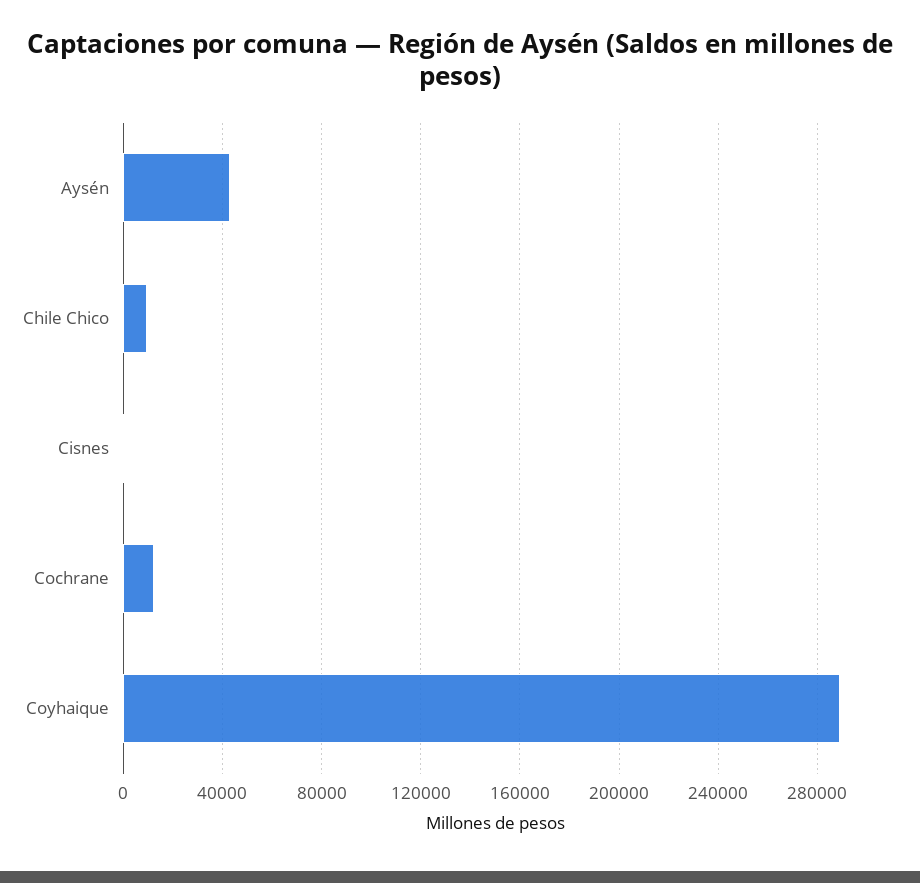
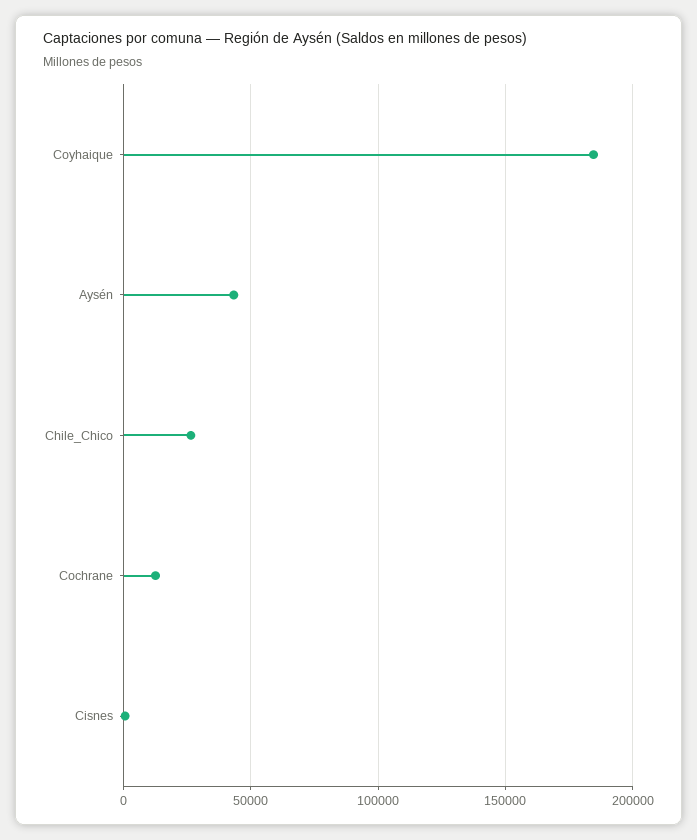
Chile Chico: 10000 -> 25000
Coyhaique: 290000 -> 185000

